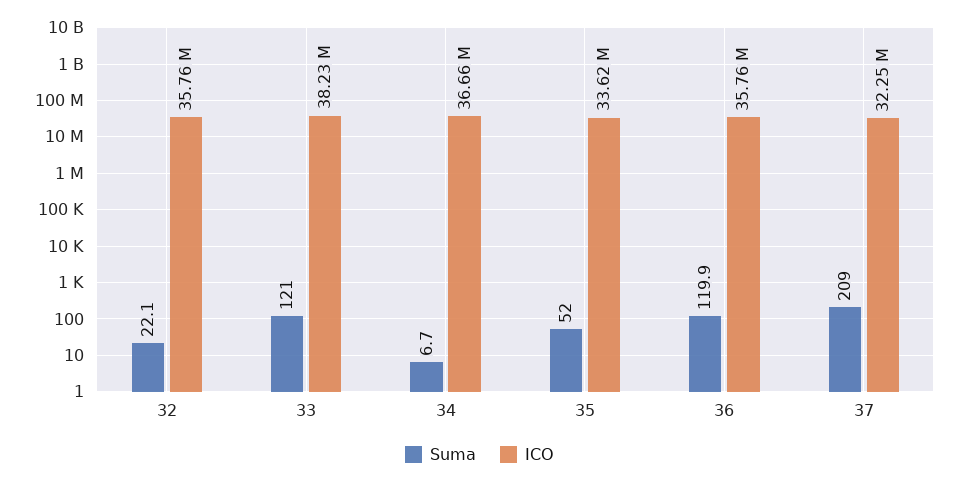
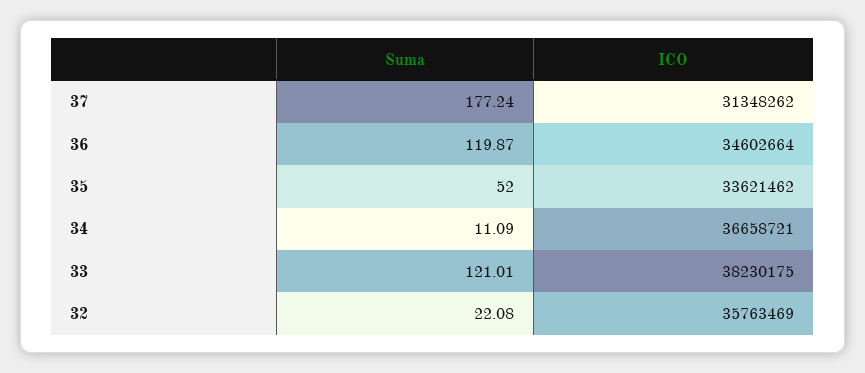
Suma, 34: 6.7 -> 11.09
ICO, 36: 35760000 -> 34602664
Suma, 37: 209 -> 177.24
ICO, 37: 32250000 -> 31348262

